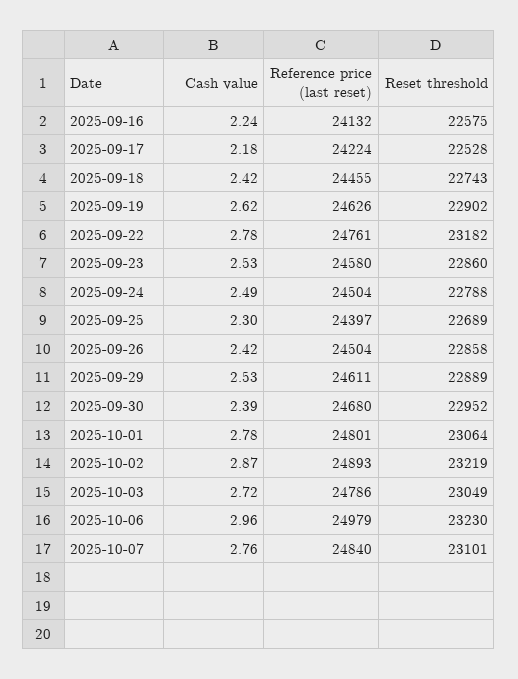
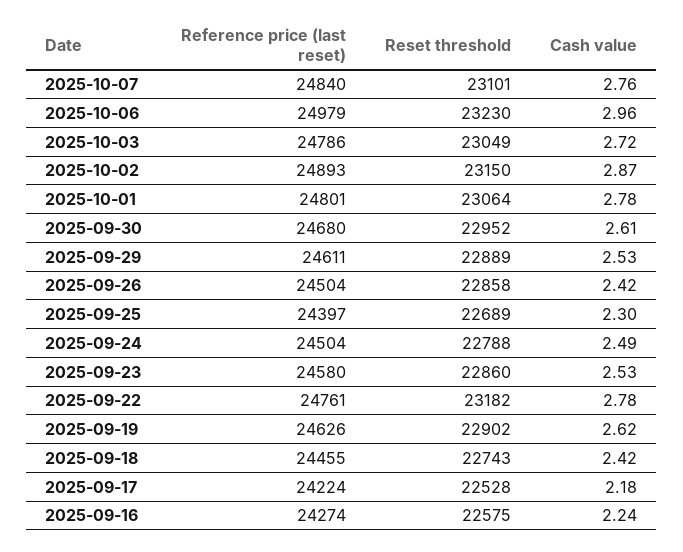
Reference price (last reset), 2025-09-16: 24132 -> 24274
Cash value, 2025-09-30: 2.39 -> 2.61
Reset threshold, 2025-10-02: 23219 -> 23150

